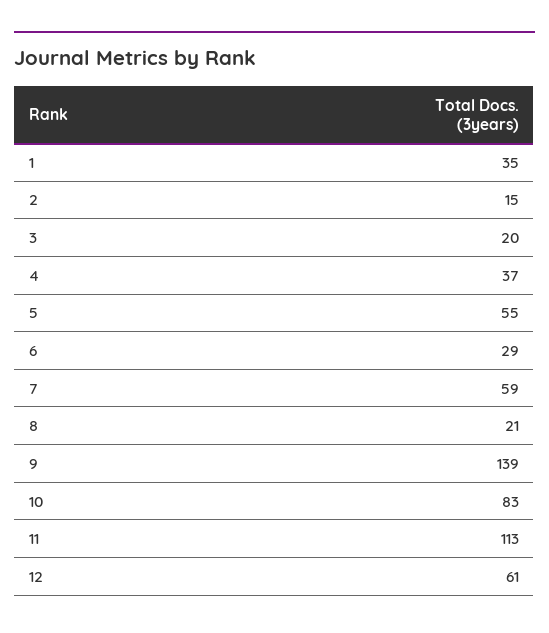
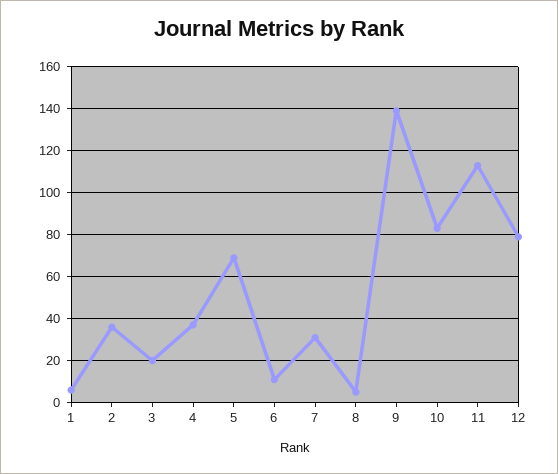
1: 35 -> 5
2: 15 -> 35
5: 55 -> 70
6: 29 -> 10
7: 59 -> 30
8: 21 -> 5
12: 61 -> 80

